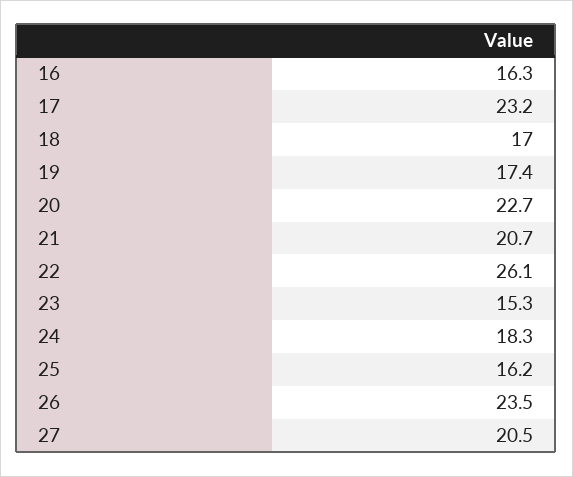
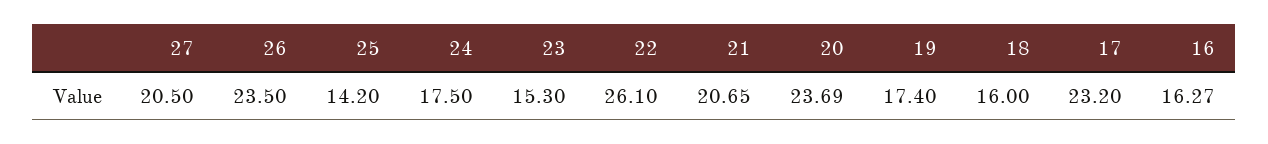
18: 17 -> 16
20: 22.7 -> 23.69
24: 18.3 -> 17.5
25: 16.2 -> 14.2

